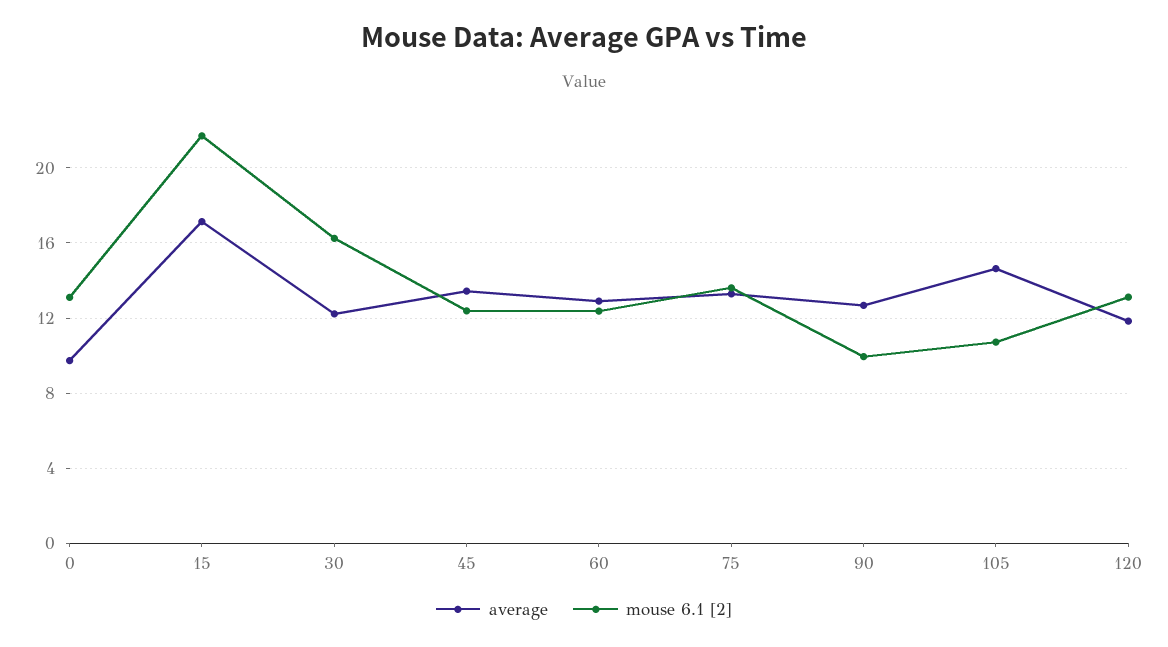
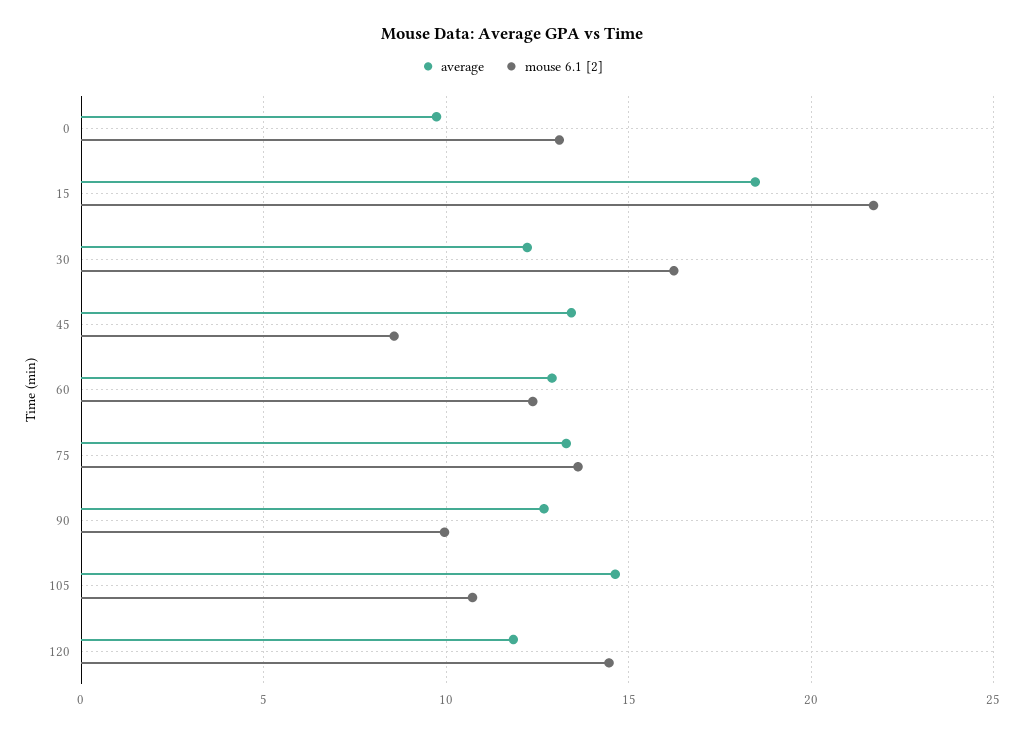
average, 15: 17 -> 18.5
mouse 6.1 [2], 45: 12.5 -> 8.5
mouse 6.1 [2], 120: 13 -> 14.5

